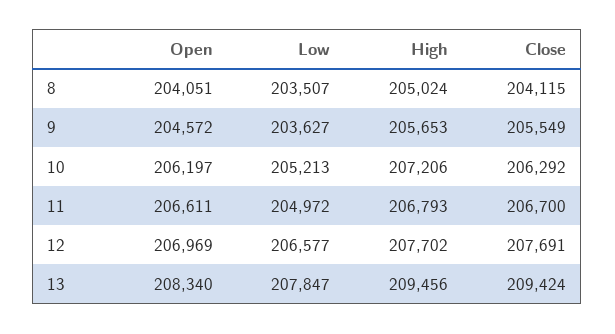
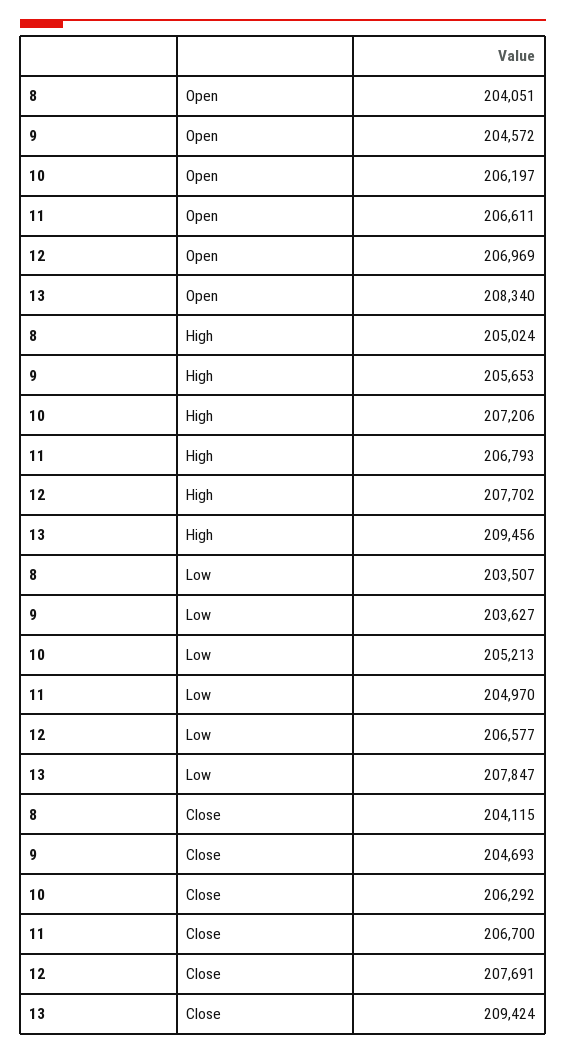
Close, 9: 205549 -> 204693
Low, 11: 204972 -> 204970

